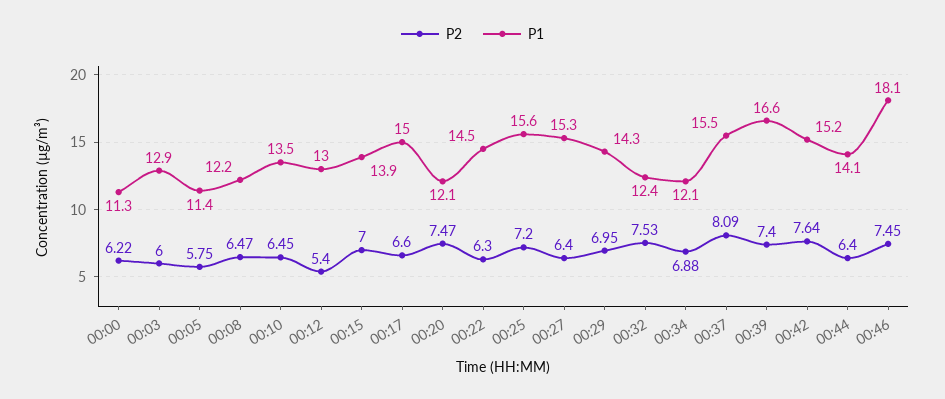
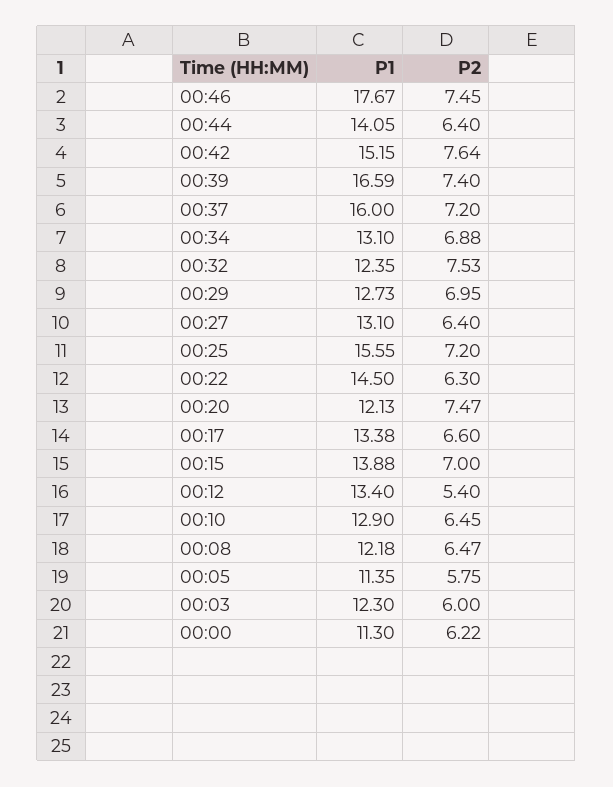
P1, 00:03: 12.9 -> 12.3
P1, 00:10: 13.5 -> 12.9
P1, 00:12: 13 -> 13.4
P1, 00:17: 15 -> 13.38
P1, 00:27: 15.3 -> 13.1
P1, 00:29: 14.3 -> 12.73
P1, 00:34: 12.1 -> 13.1
P2, 00:37: 8.09 -> 7.2
P1, 00:37: 15.5 -> 16
P1, 00:46: 18.1 -> 17.67

